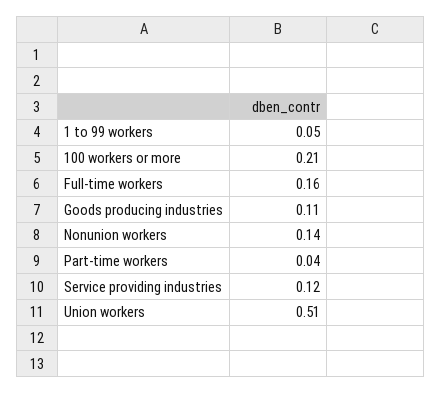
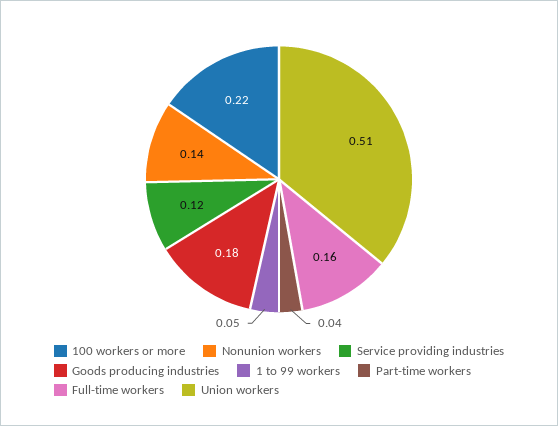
100 workers or more: 0.21 -> 0.22
Goods producing industries: 0.11 -> 0.18

